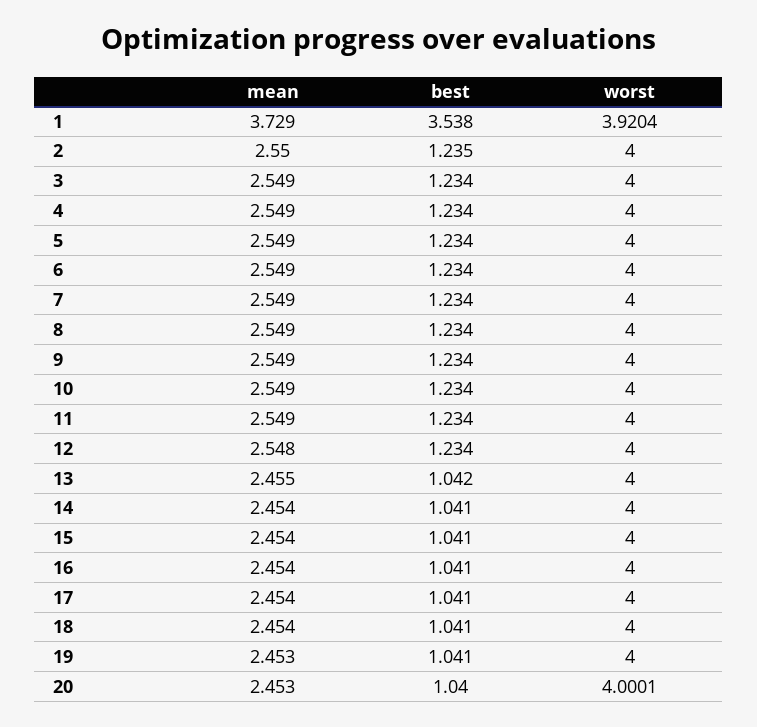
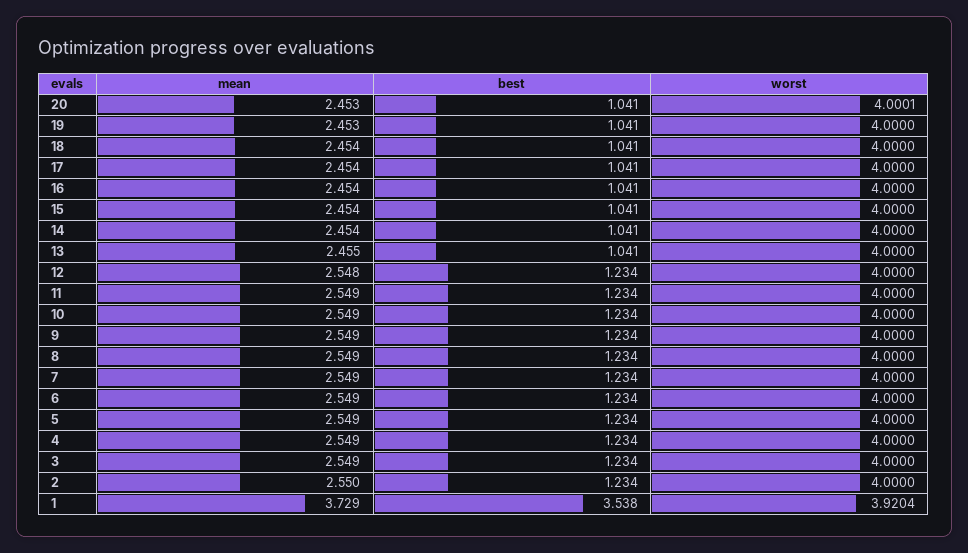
best, 2: 1.235 -> 1.234
best, 13: 1.042 -> 1.041
best, 20: 1.04 -> 1.041

